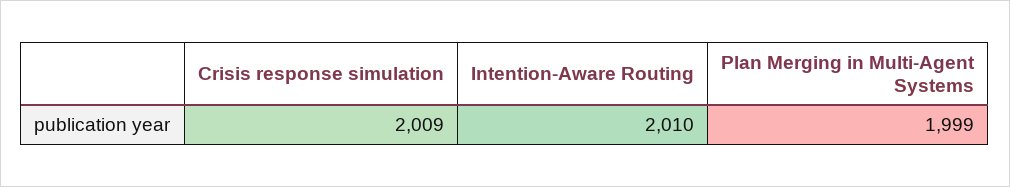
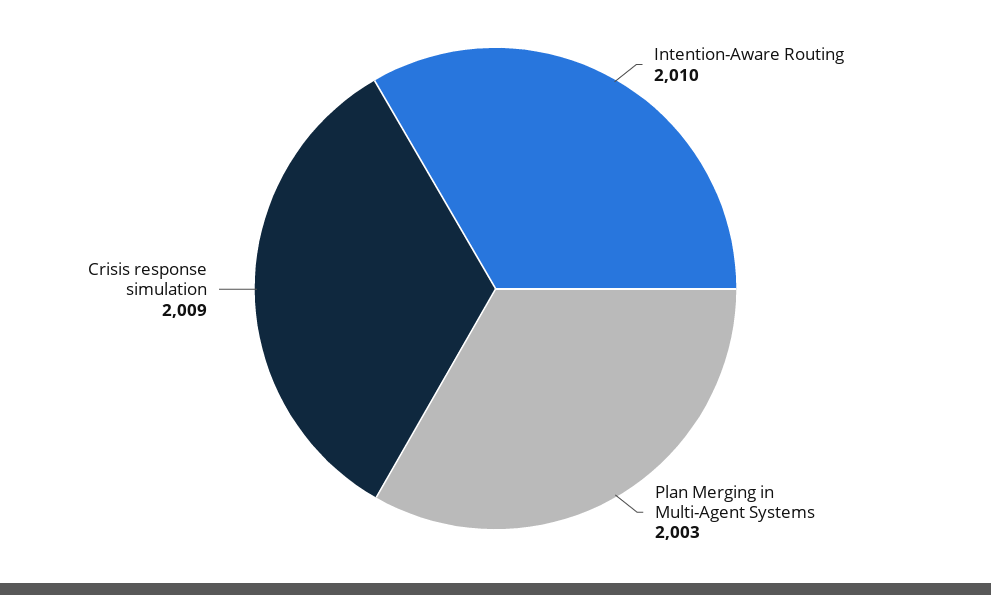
Plan Merging in Multi-Agent Systems: 1999 -> 2003

